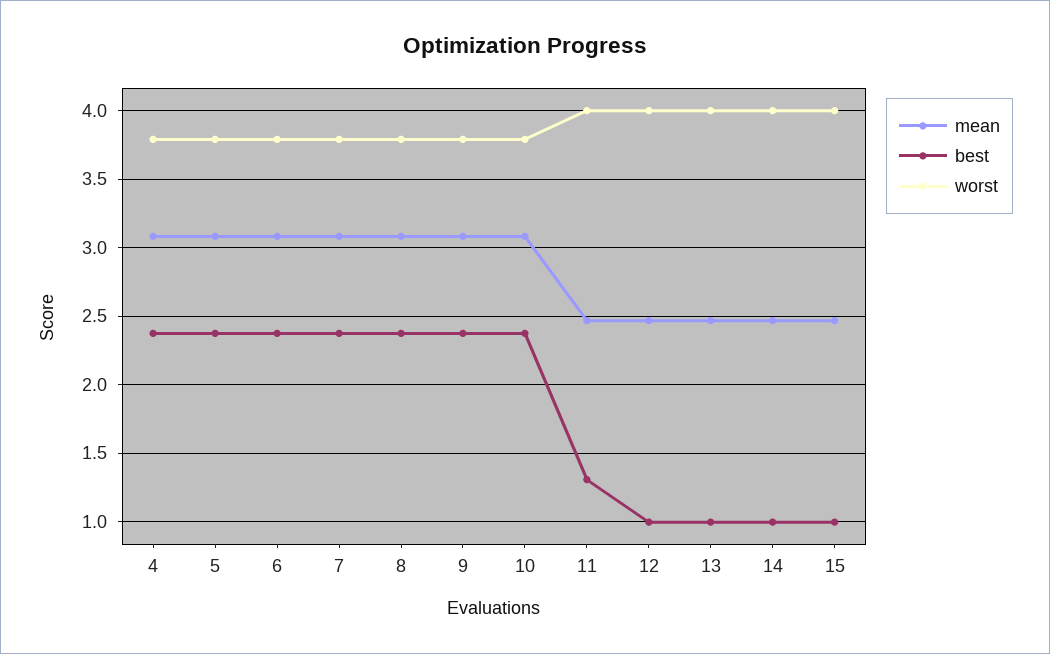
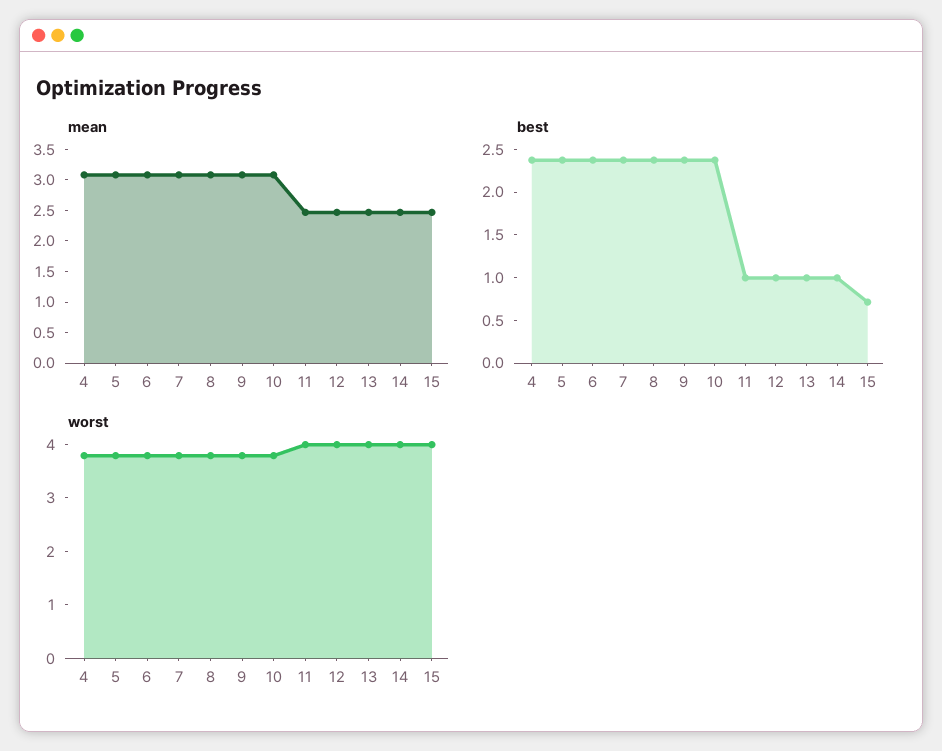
best, 11: 1.3 -> 1
best, 15: 1 -> 0.7

